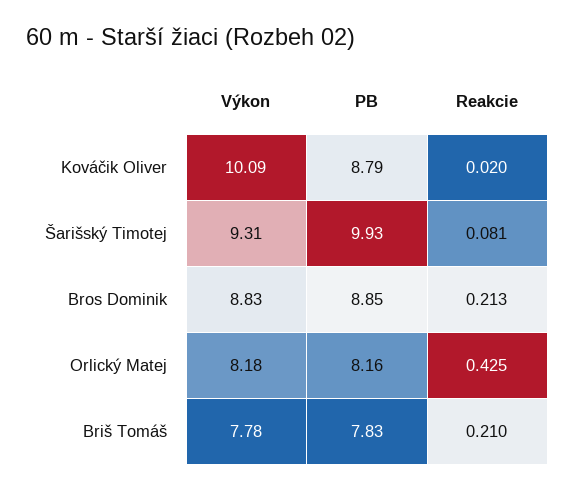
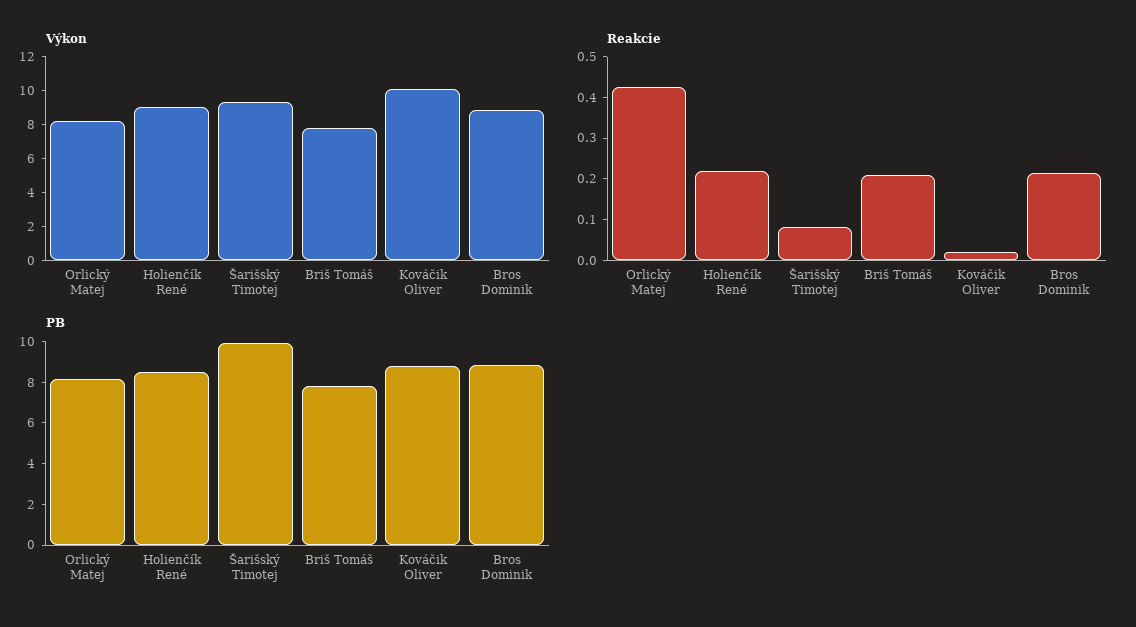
Výkon, Holienčík René: none -> 9
Reakcie, Holienčík René: none -> 0.22
PB, Holienčík René: none -> 8.5

